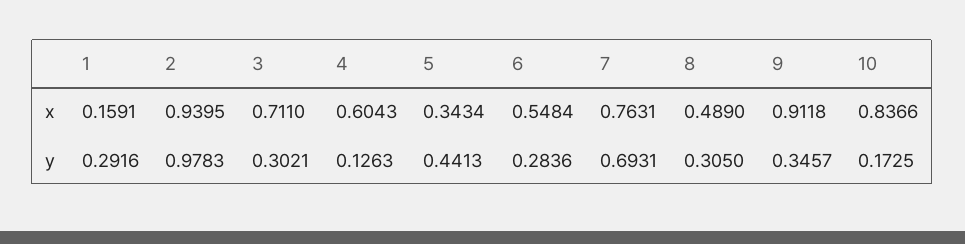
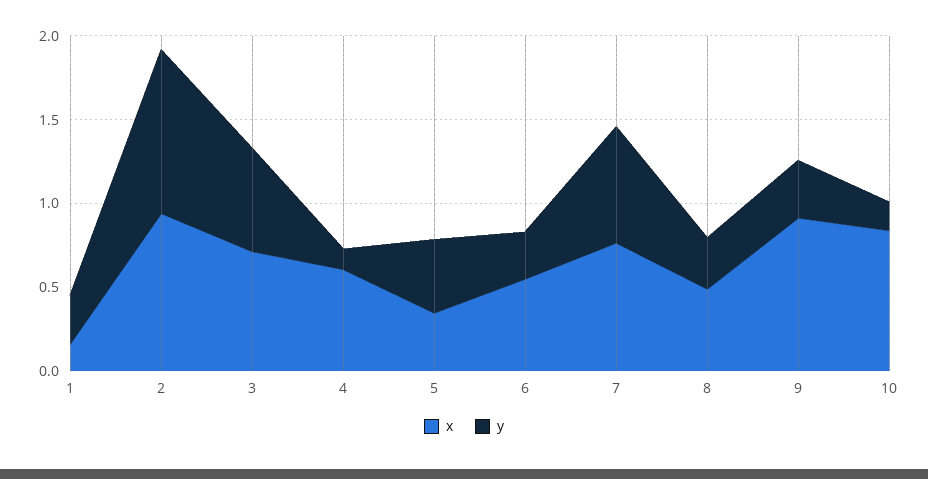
y, 3: 0.3021 -> 0.6

